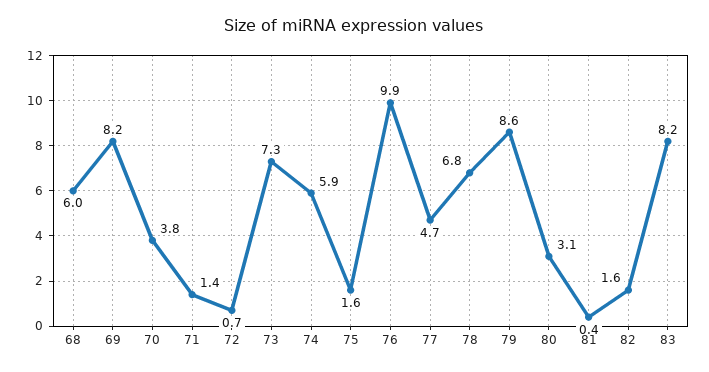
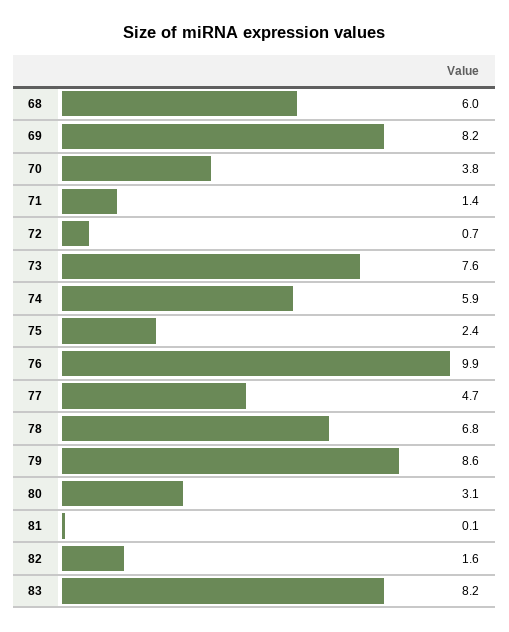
73: 7.3 -> 7.6
75: 1.6 -> 2.4
81: 0.4 -> 0.1

